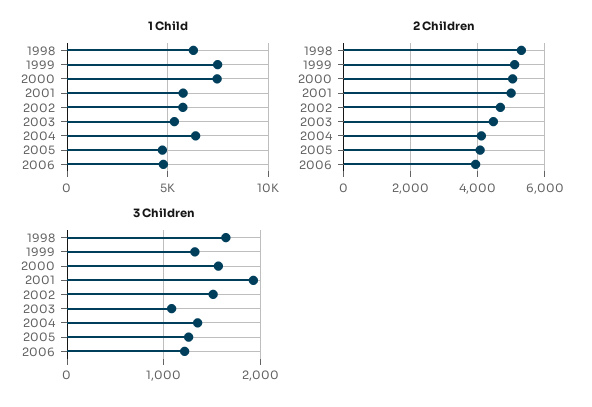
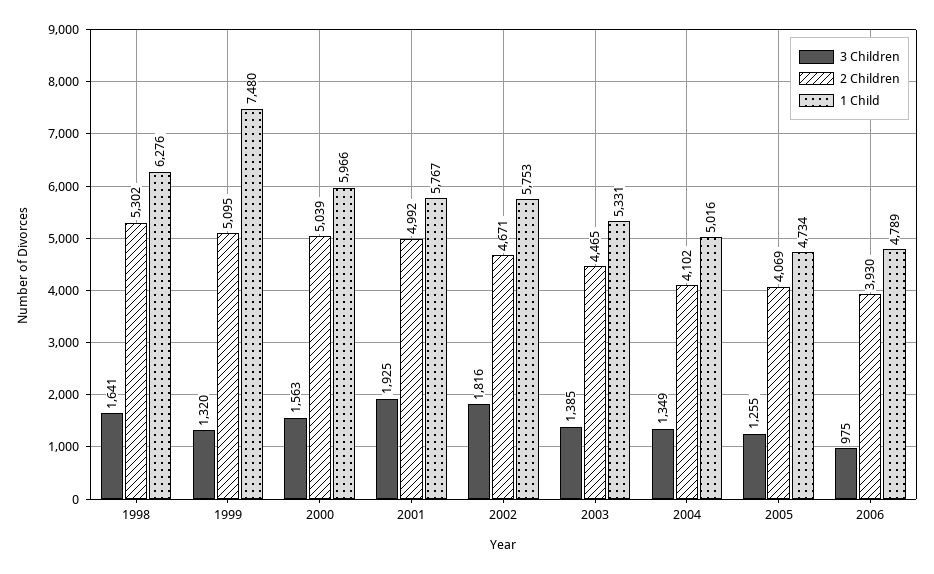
1 Child, 2000: 7500 -> 5966
1 Child, 2004: 6500 -> 5016
3 Children, 2002: 1500 -> 1816
3 Children, 2003: 1100 -> 1385
3 Children, 2006: 1200 -> 975

